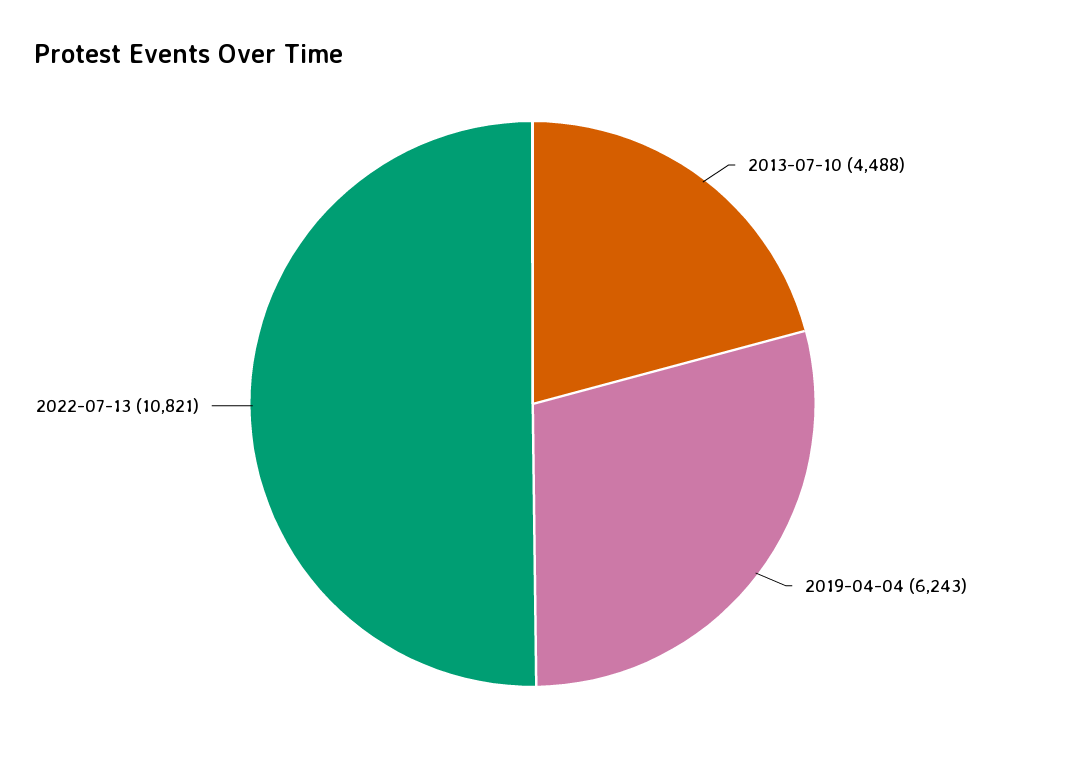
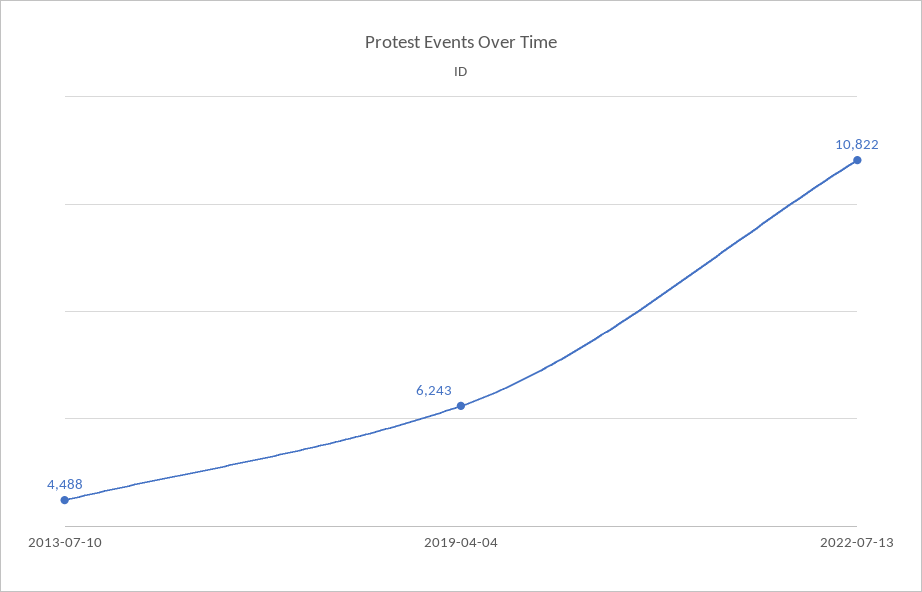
2022-07-13: 10821 -> 10822

